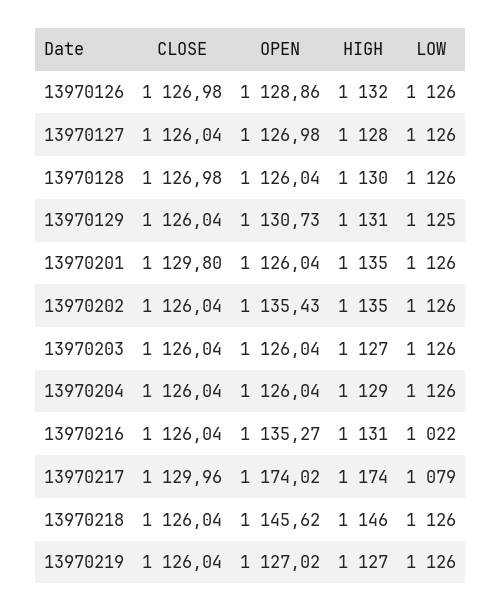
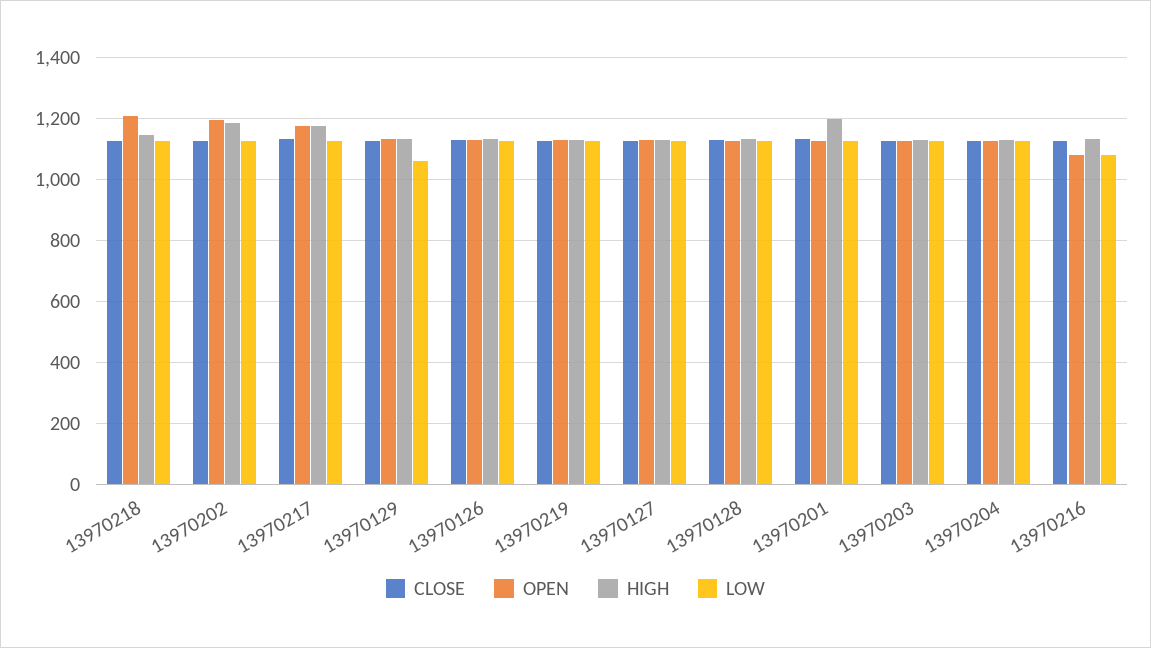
LOW, 13970129: 1125 -> 1060
HIGH, 13970201: 1135 -> 1200
OPEN, 13970202: 1135.43 -> 1200
HIGH, 13970202: 1135 -> 1180
OPEN, 13970216: 1135.27 -> 1080
LOW, 13970216: 1022 -> 1080
LOW, 13970217: 1079 -> 1120
OPEN, 13970218: 1145.62 -> 1200

